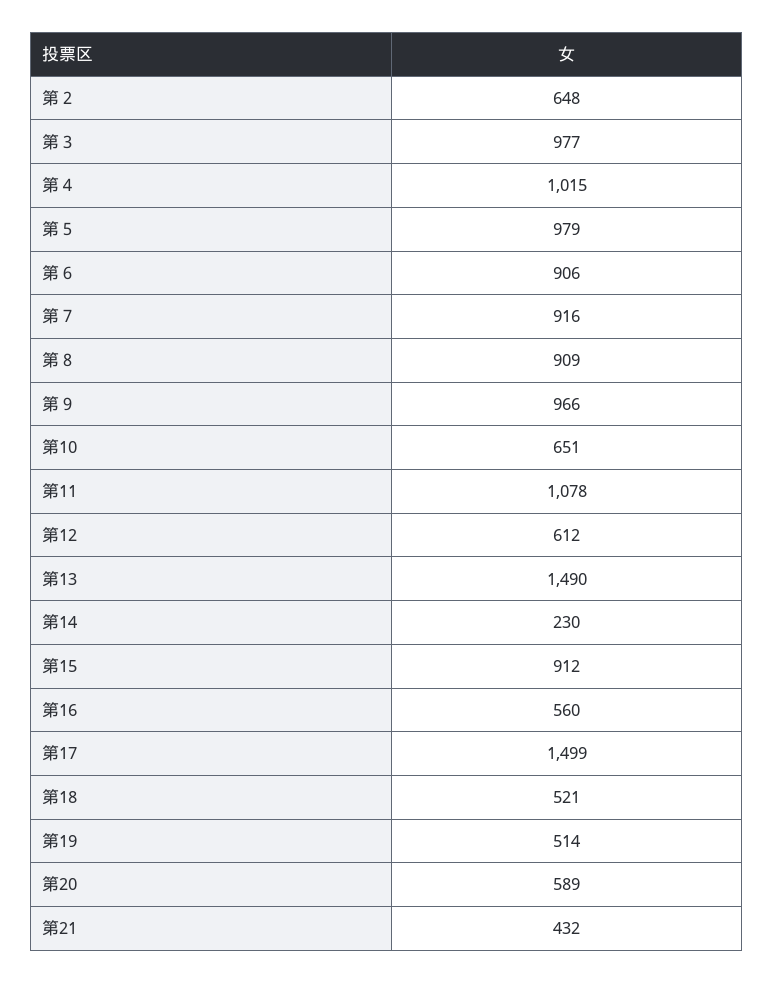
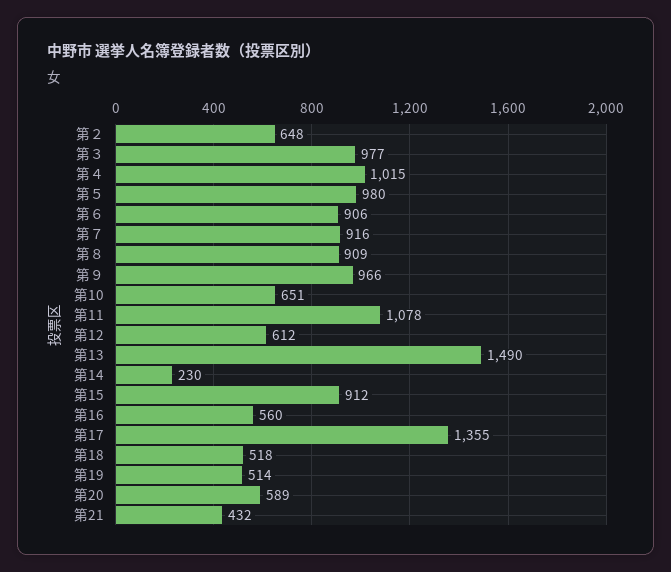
第５: 979 -> 980
第17: 1499 -> 1355
第18: 521 -> 518

